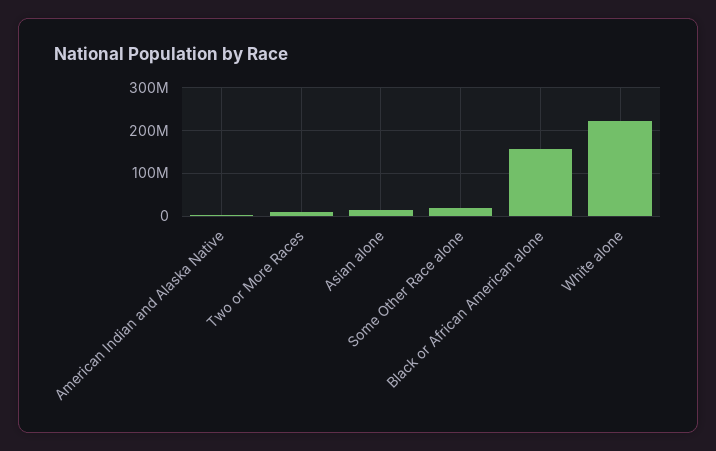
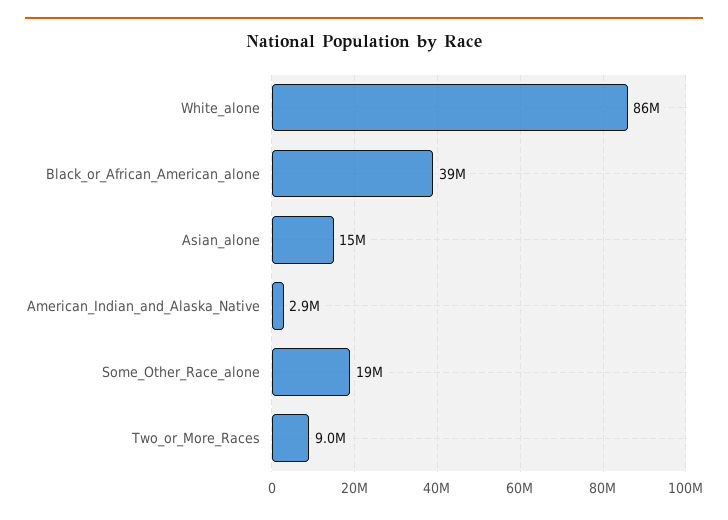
Black or African American alone: 160000000 -> 39000000
White alone: 220000000 -> 86000000

